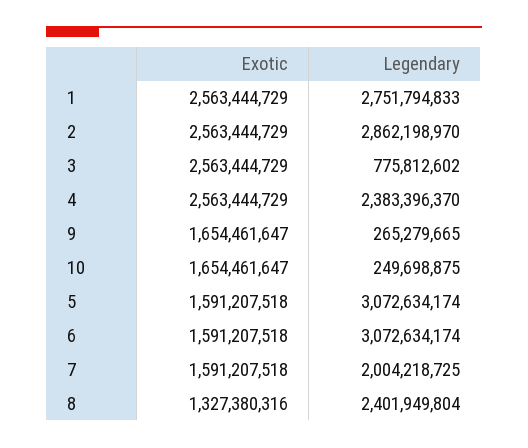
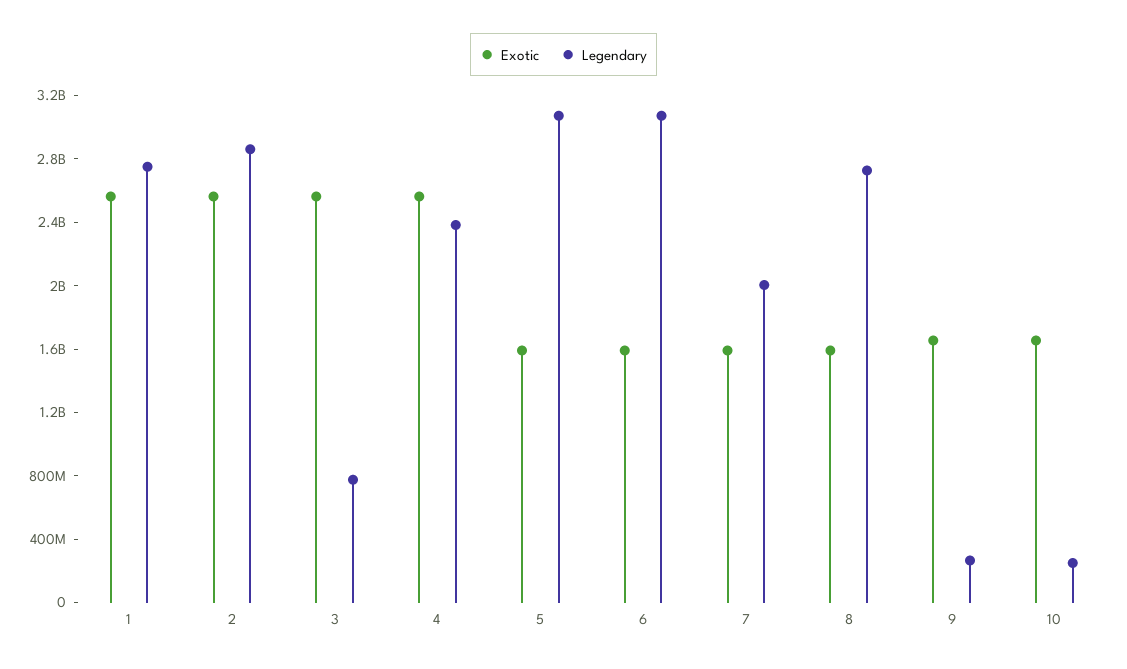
Exotic, 8: 1327380316 -> 1600000000
Legendary, 8: 2401949804 -> 2700000000

